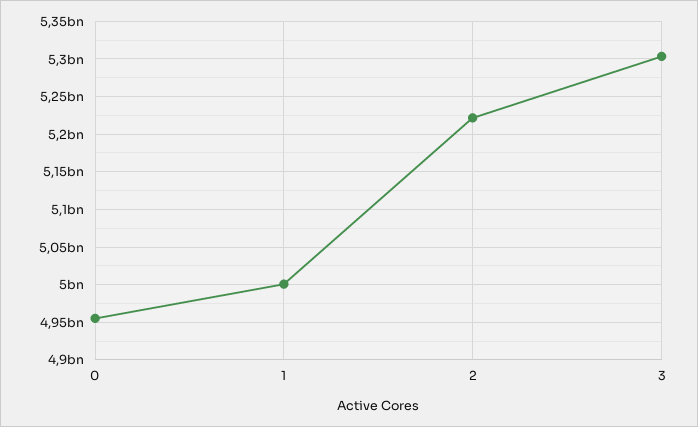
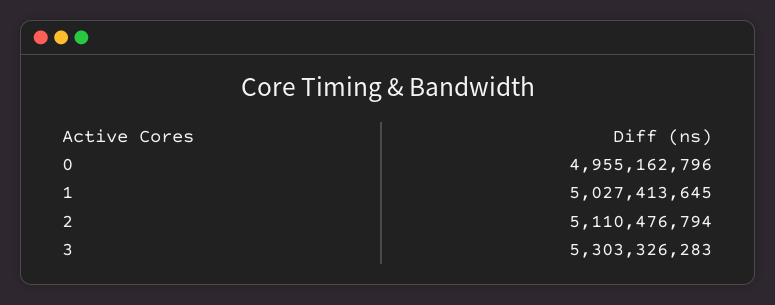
1: 5000000000 -> 5027413645
2: 5220000000 -> 5110476794

